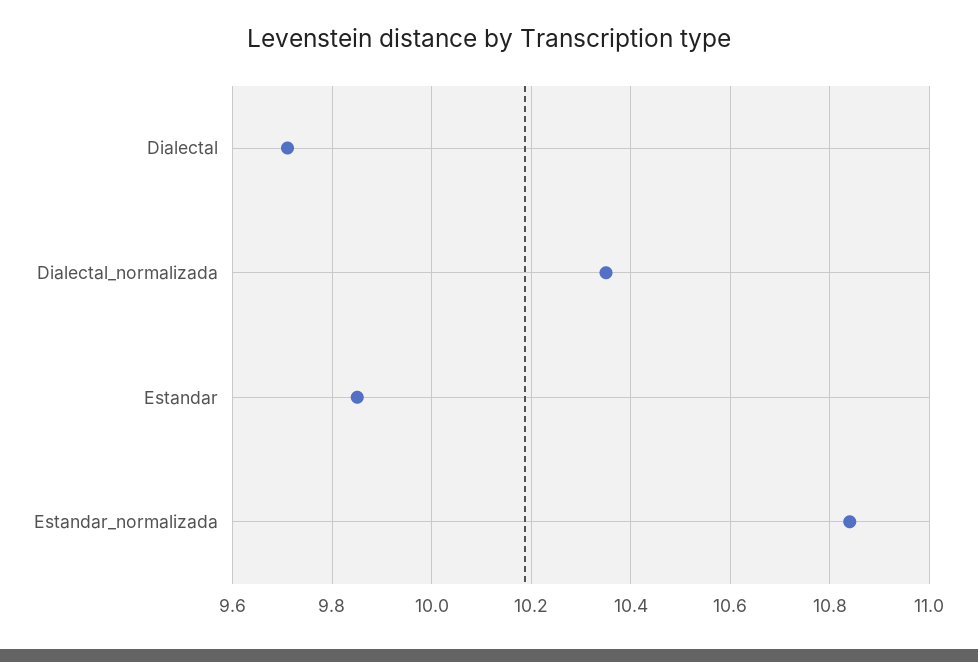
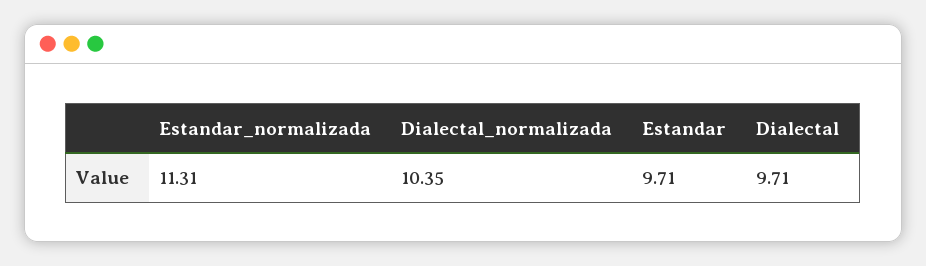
Estandar: 9.85 -> 9.71
Estandar_normalizada: 10.85 -> 11.31

